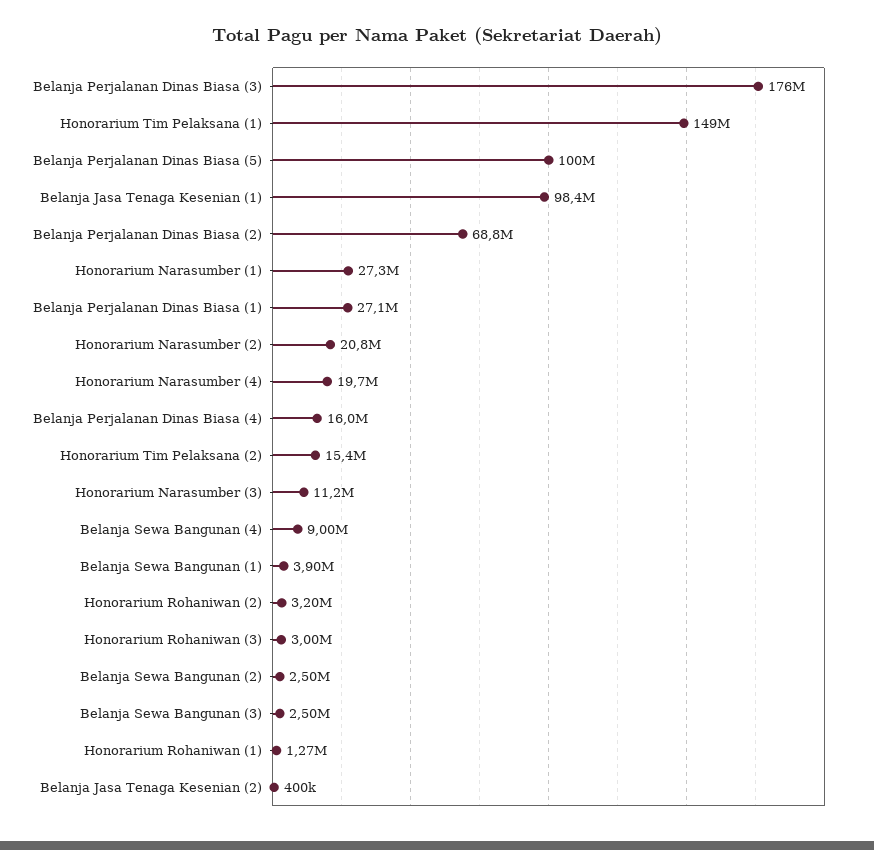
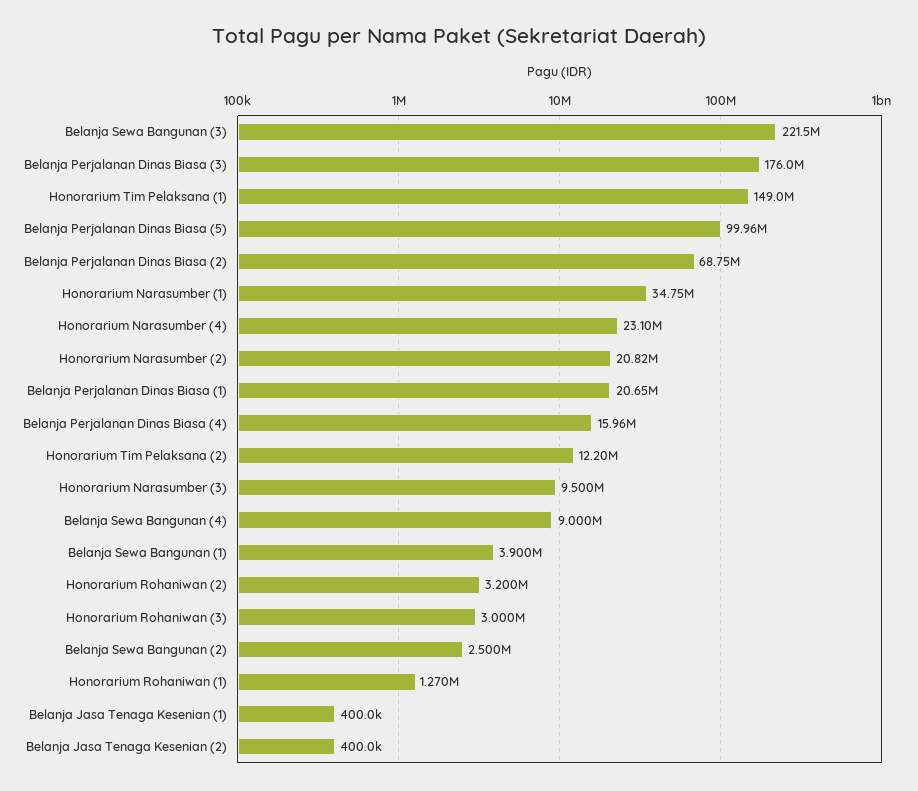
Belanja Jasa Tenaga Kesenian (1): 98400000 -> 400000
Honorarium Narasumber (1): 27300000 -> 34750000
Belanja Perjalanan Dinas Biasa (1): 27100000 -> 20650000
Honorarium Narasumber (4): 19700000 -> 23100000
Honorarium Tim Pelaksana (2): 15400000 -> 12200000
Honorarium Narasumber (3): 11200000 -> 9500000
Belanja Sewa Bangunan (3): 2500000 -> 221500000

